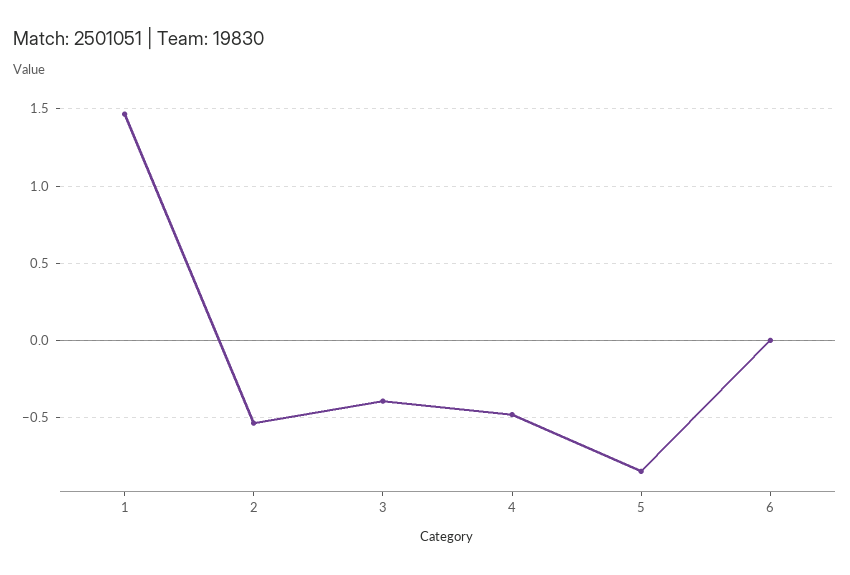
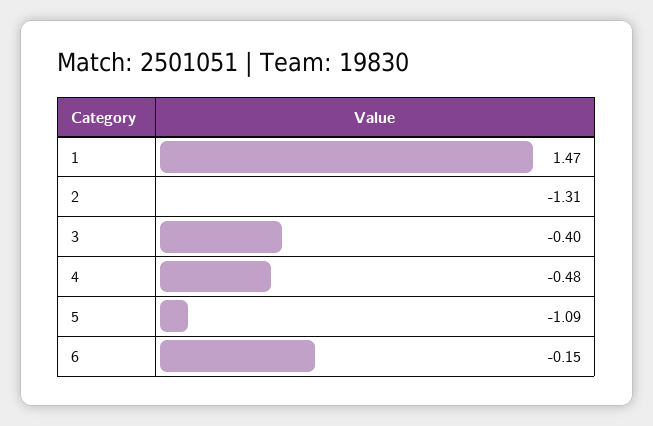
2: -0.55 -> -1.31
5: -0.85 -> -1.09
6: 0 -> -0.15

